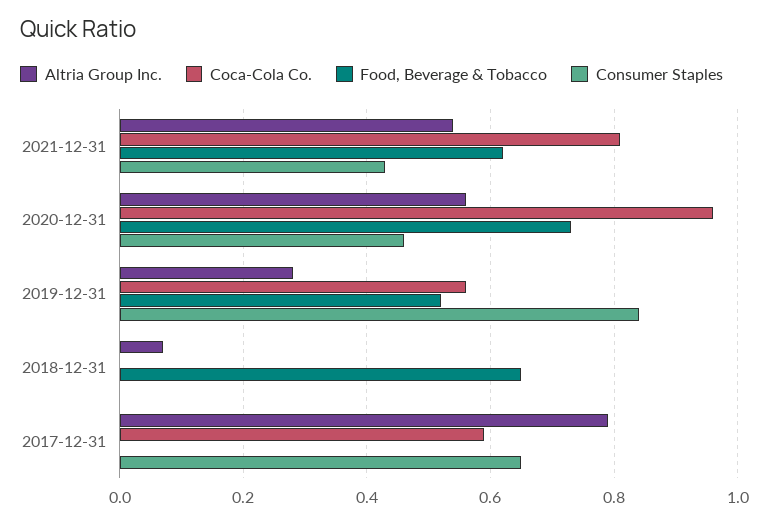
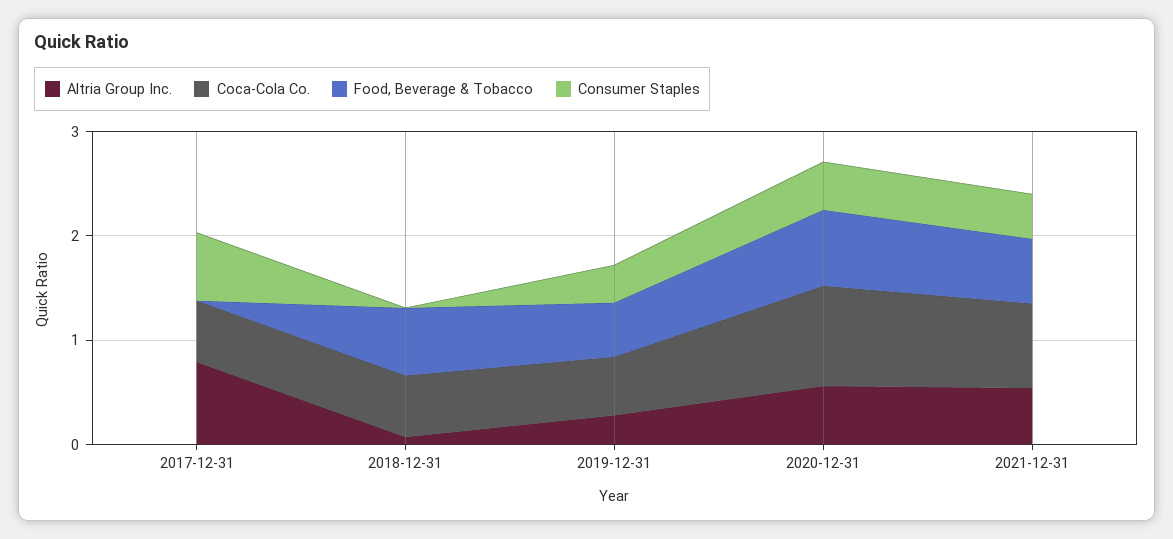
Consumer Staples, 2019-12-31: 0.85 -> 0.4
Coca-Cola Co., 2018-12-31: 0 -> 0.6

